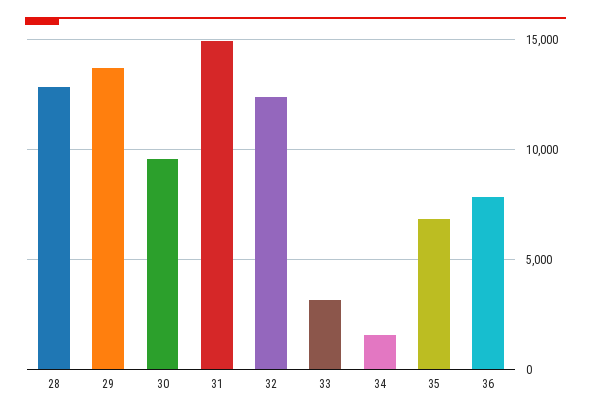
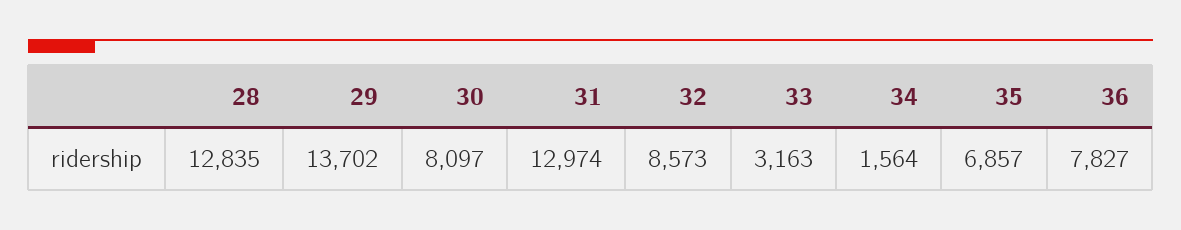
30: 9500 -> 8097
31: 15000 -> 12974
32: 12500 -> 8573

